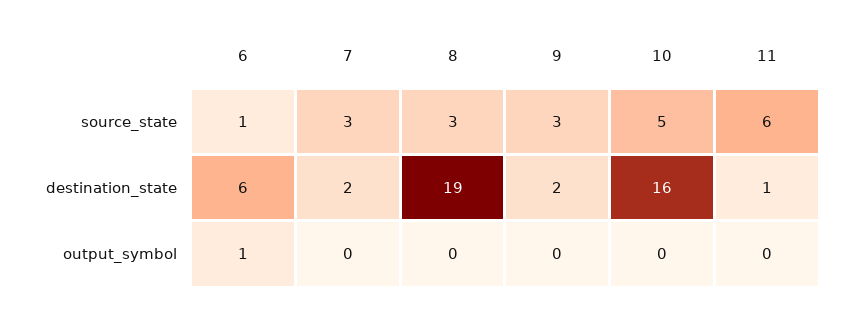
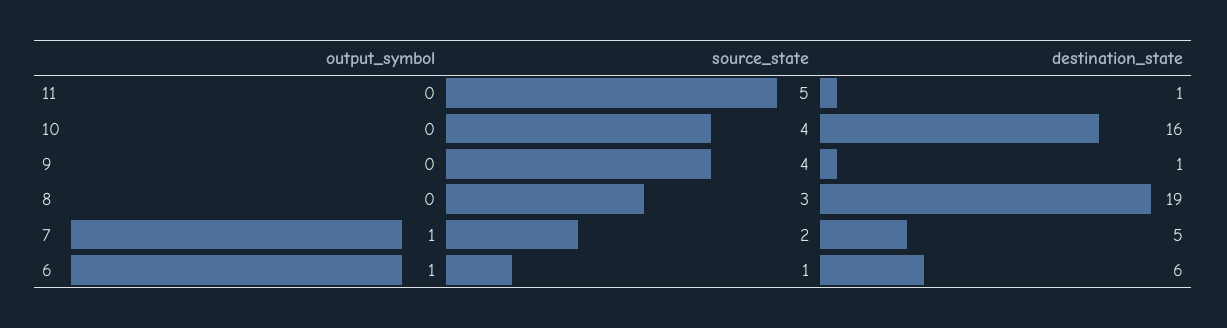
7, source_state: 3 -> 2
9, source_state: 3 -> 4
10, source_state: 5 -> 4
11, source_state: 6 -> 5
7, destination_state: 2 -> 5
9, destination_state: 2 -> 1
7, output_symbol: 0 -> 1

